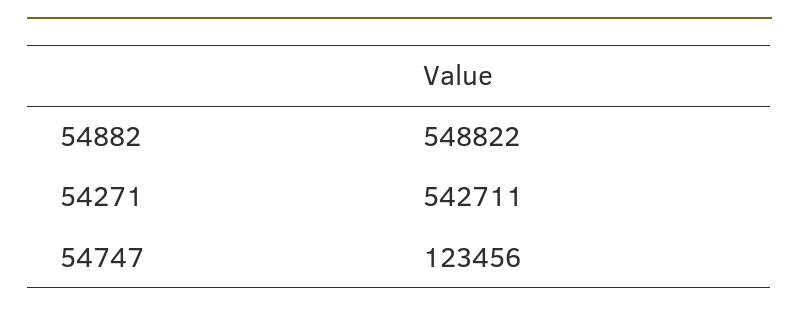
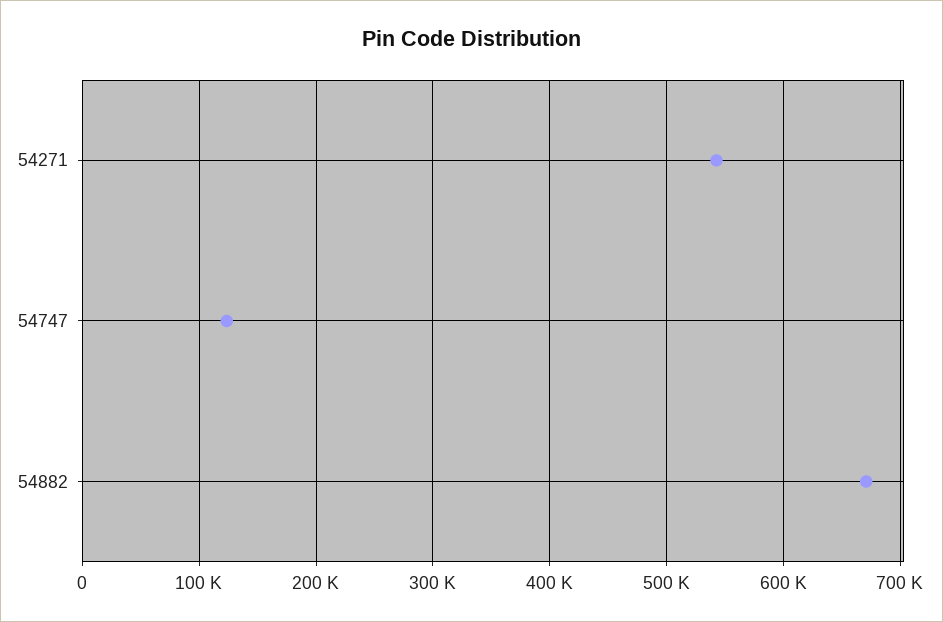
54882: 548822 -> 670000

